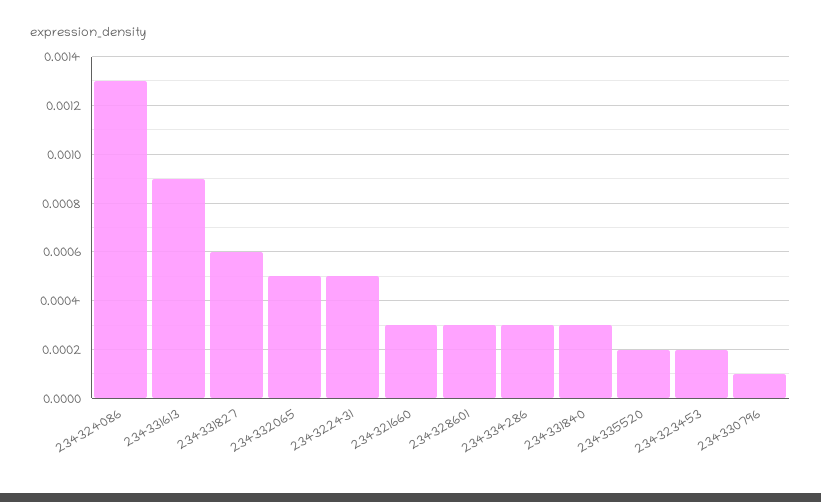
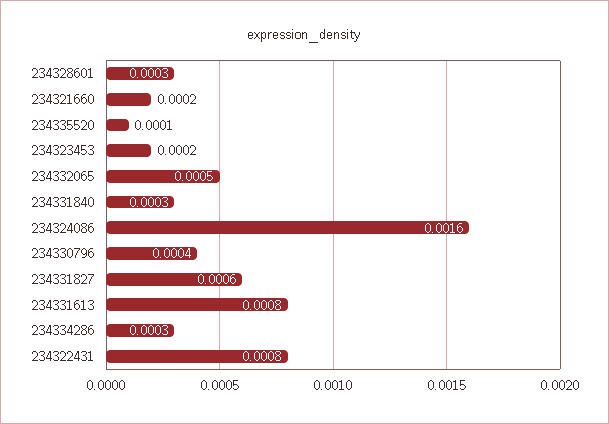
234324086: 0.0013 -> 0.0016
234331613: 0.0009 -> 0.0008
234322431: 0.0005 -> 0.0008
234321660: 0.0003 -> 0.0002
234335520: 0.0002 -> 0.0001
234330796: 0.0001 -> 0.0004

